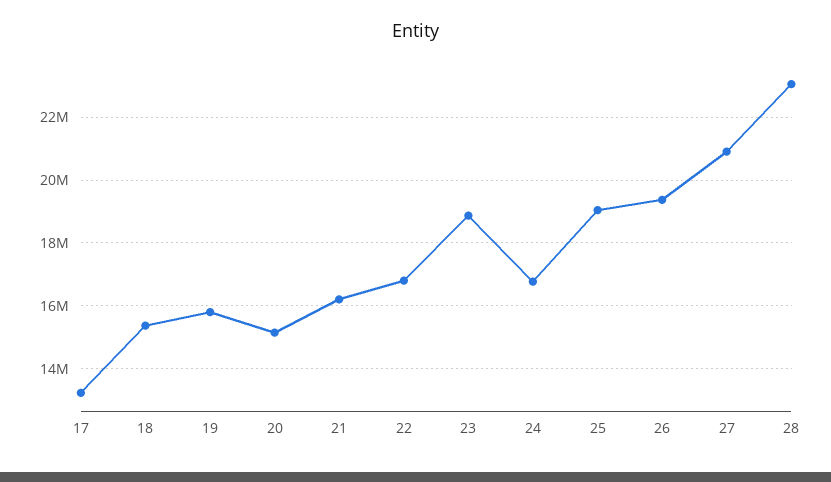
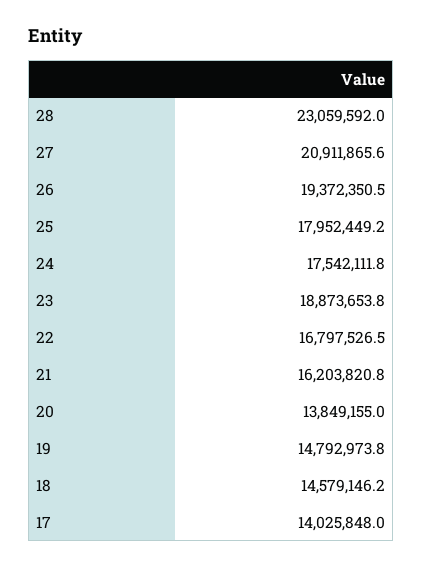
17: 13200000 -> 14025848
18: 15400000 -> 14579146.2
19: 15800000 -> 14792973.8
20: 15200000 -> 13849155
24: 16800000 -> 17542111.8
25: 19000000 -> 17952449.2

